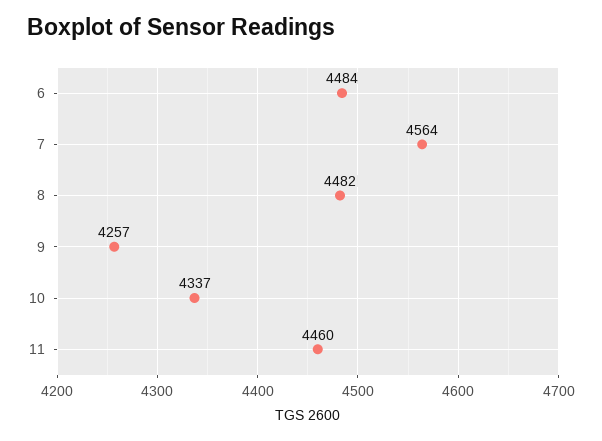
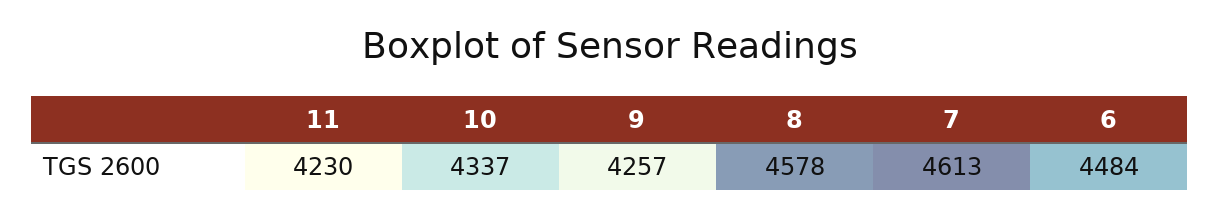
7: 4564 -> 4613
8: 4482 -> 4578
11: 4460 -> 4230

